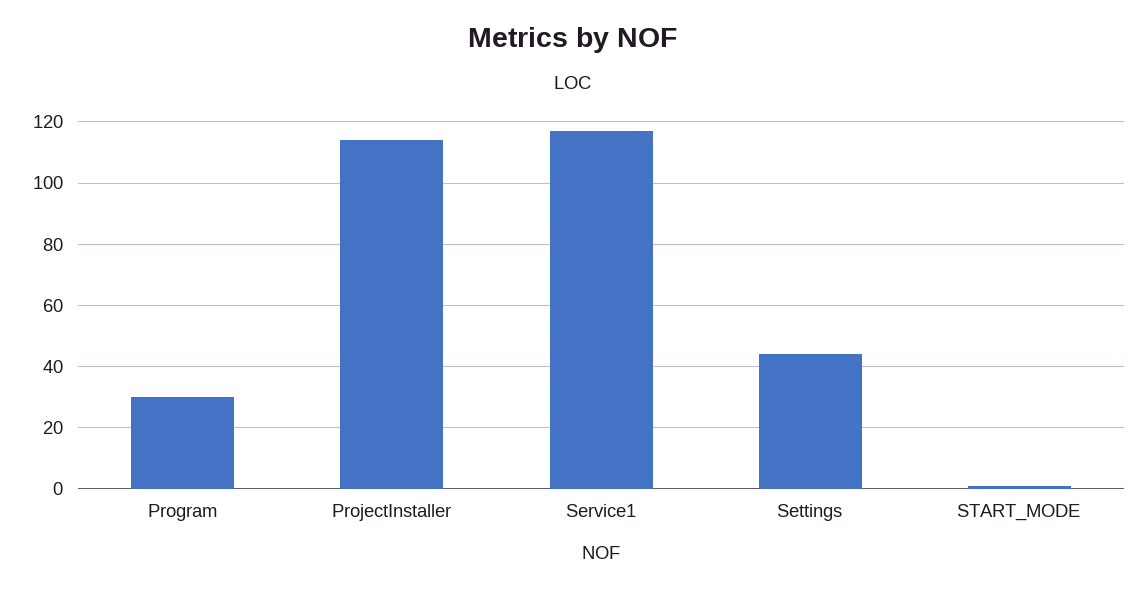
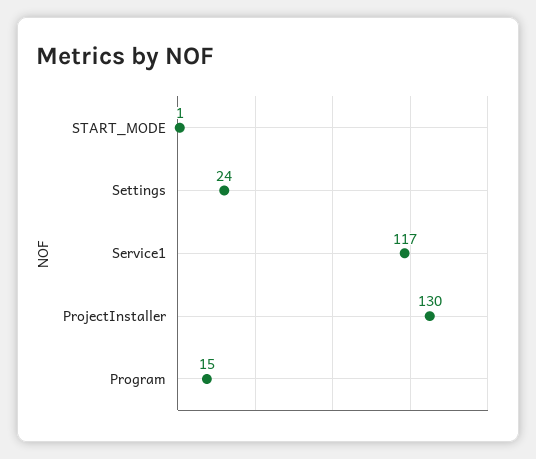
Program: 30 -> 15
ProjectInstaller: 115 -> 130
Settings: 45 -> 24

